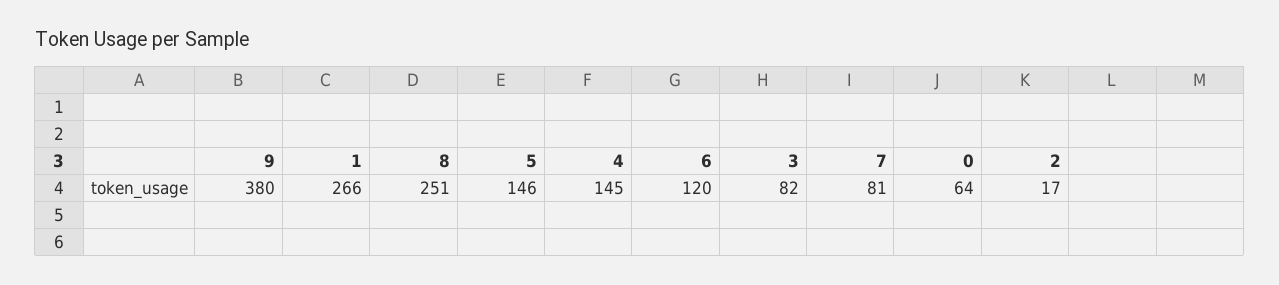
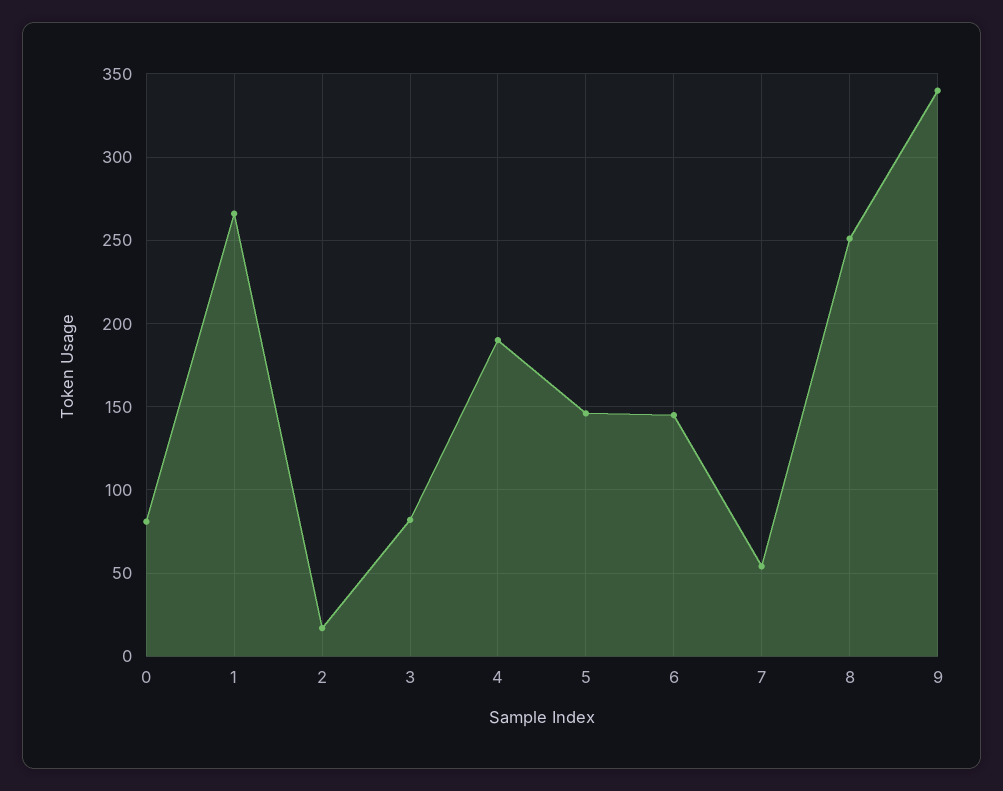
9: 380 -> 340
4: 145 -> 190
6: 120 -> 145
7: 81 -> 55
0: 64 -> 80

